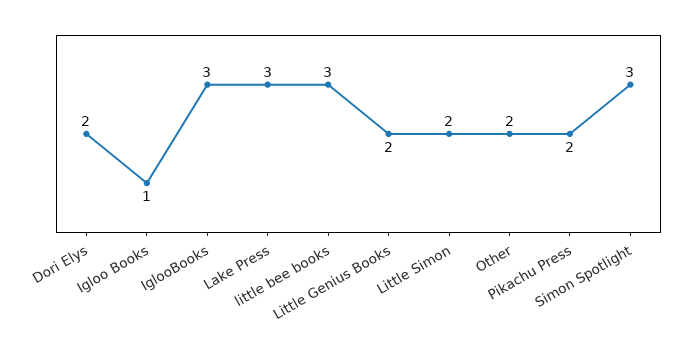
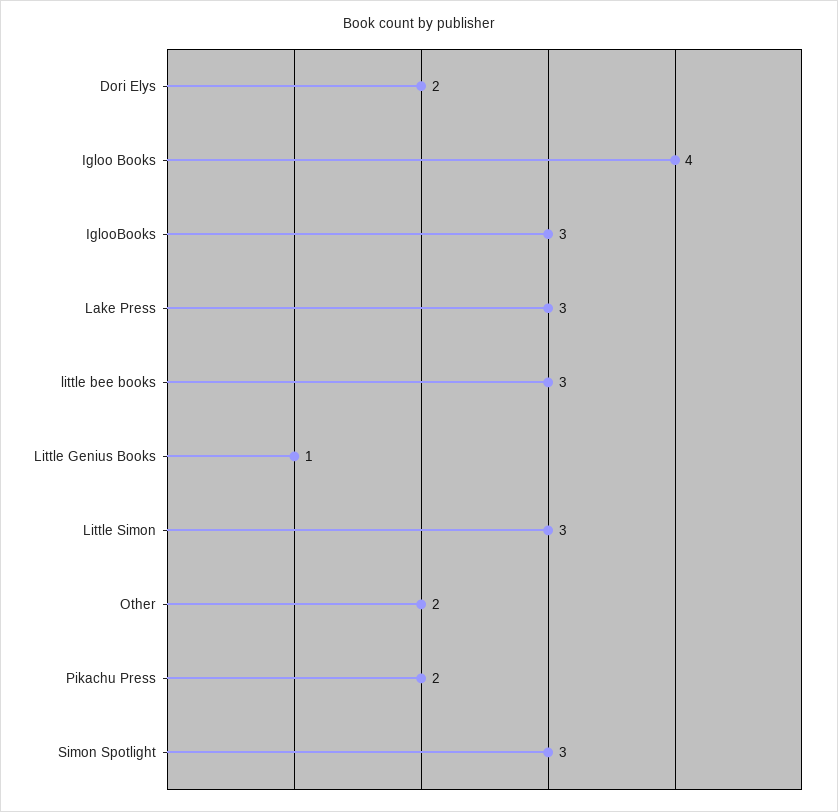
Igloo Books: 1 -> 4
Little Genius Books: 2 -> 1
Little Simon: 2 -> 3

